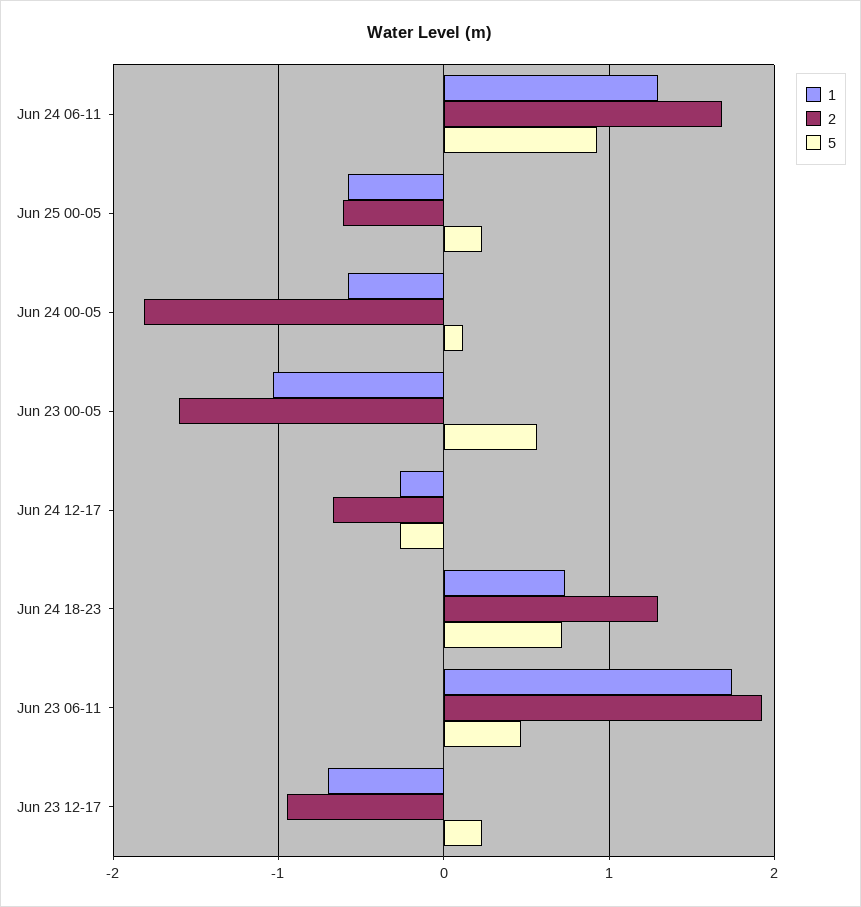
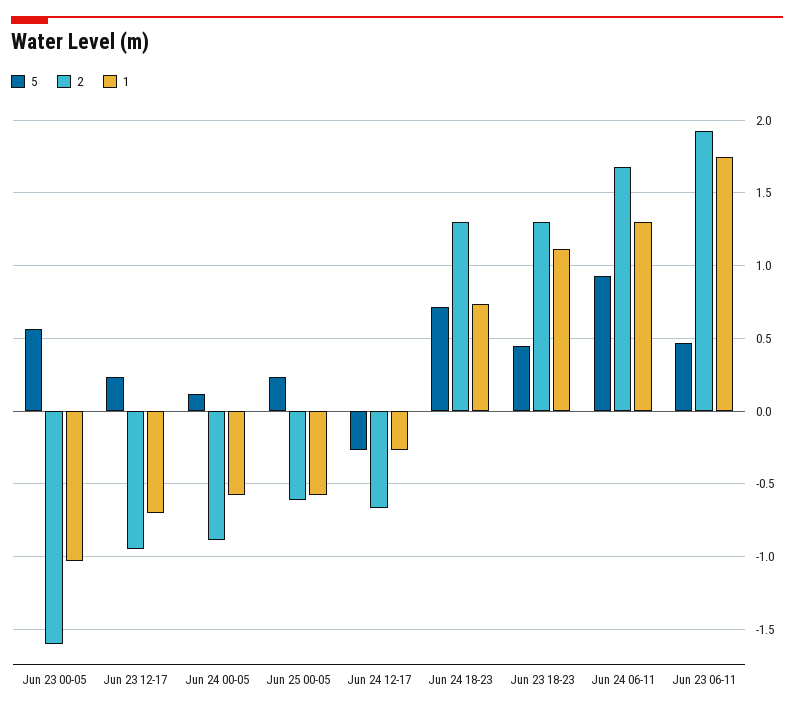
2, Jun 24 00-05: -1.8 -> -0.9
5, Jun 23 18-23: none -> 0.45
2, Jun 23 18-23: none -> 1.3
1, Jun 23 18-23: none -> 1.1

